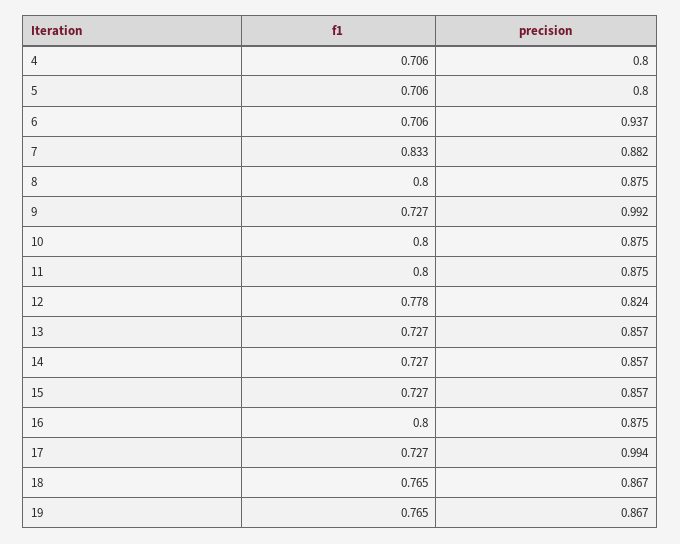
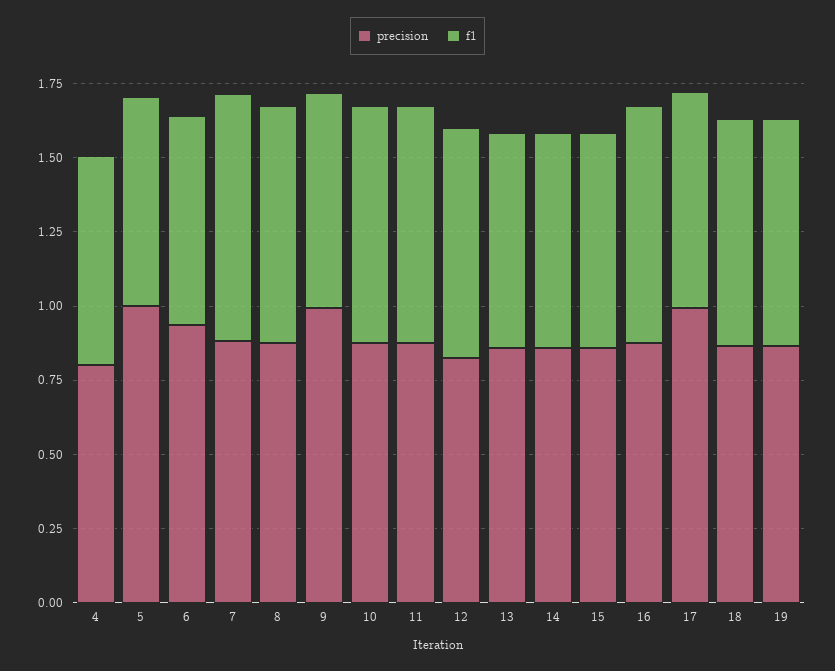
precision, 5: 0.8 -> 1

